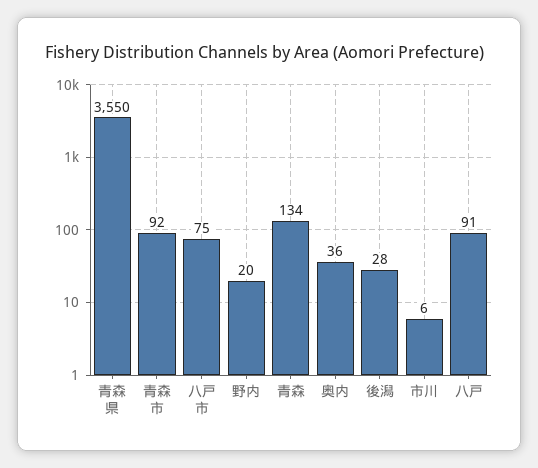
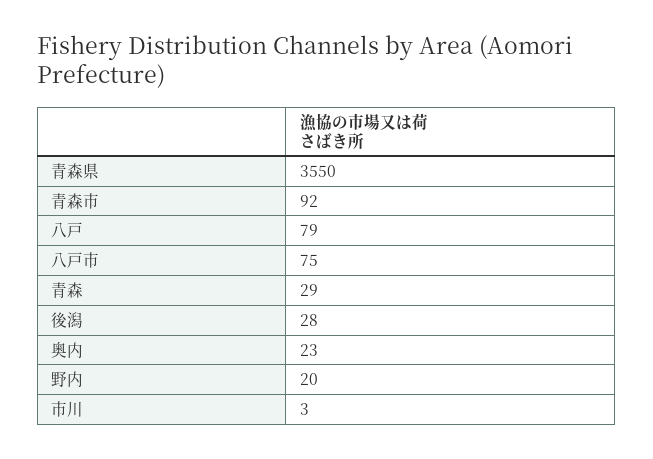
青森: 134 -> 29
奥内: 36 -> 23
市川: 6 -> 3
八戸: 91 -> 79

